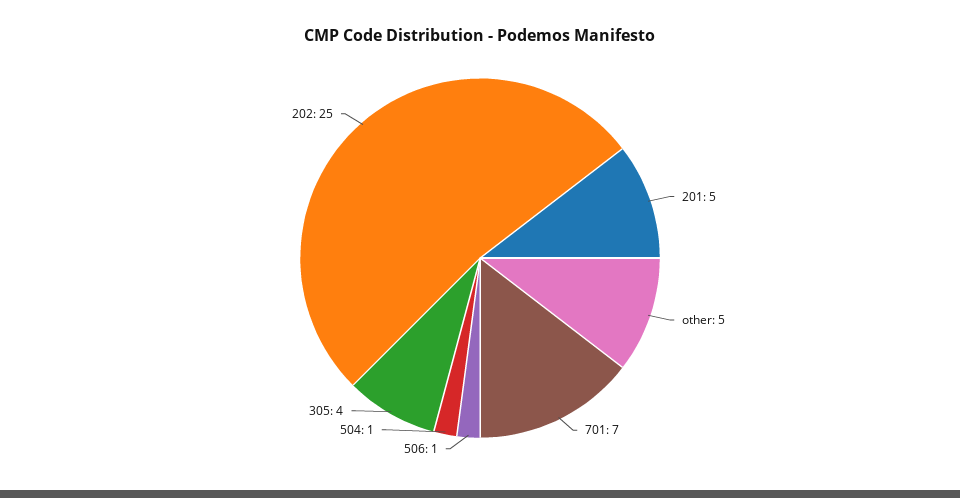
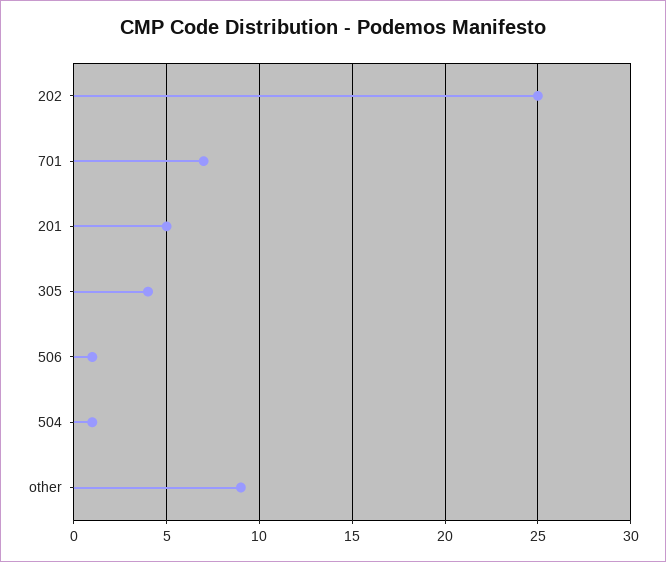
other: 5 -> 9

